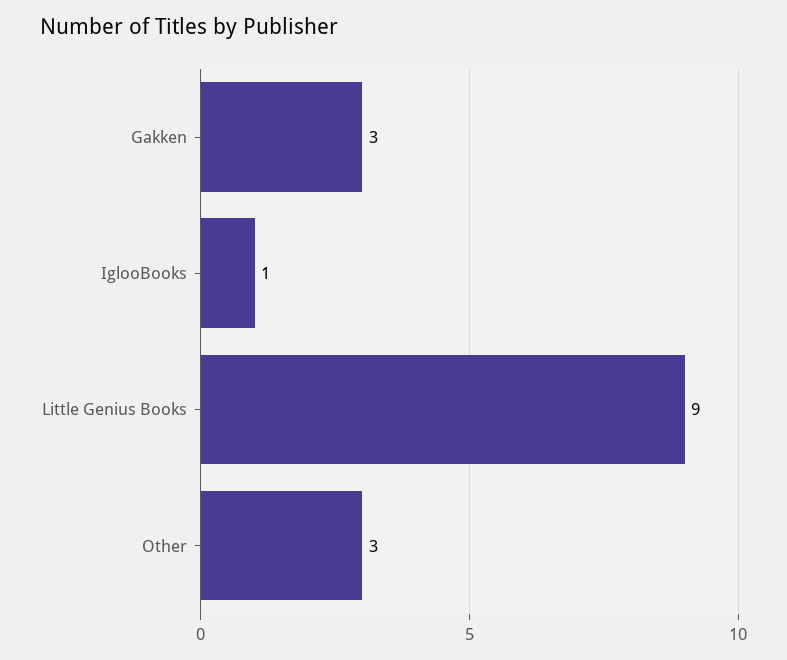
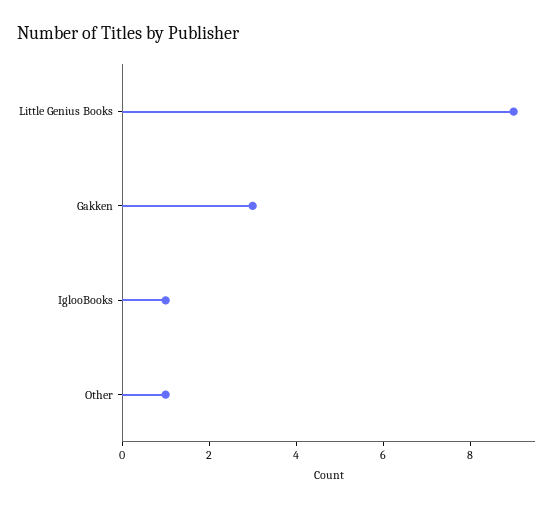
Other: 3 -> 1

